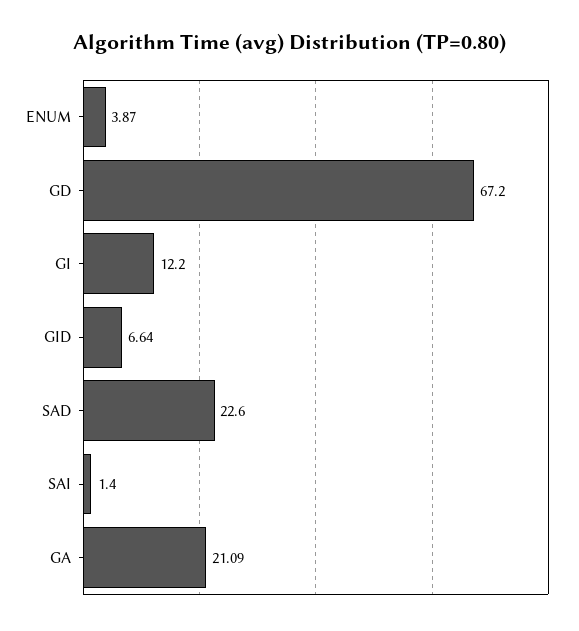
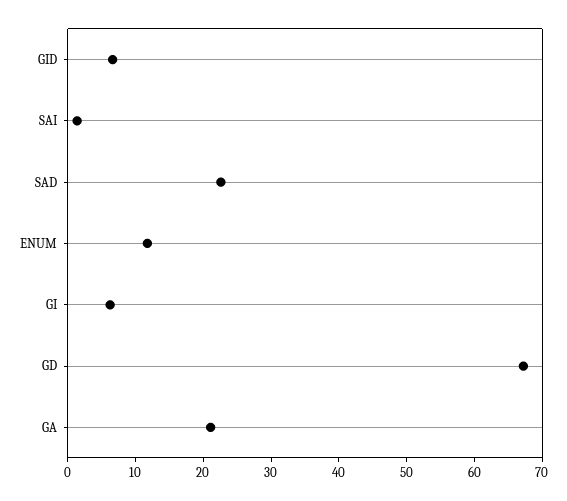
ENUM: 3.87 -> 12
GI: 12.2 -> 6

